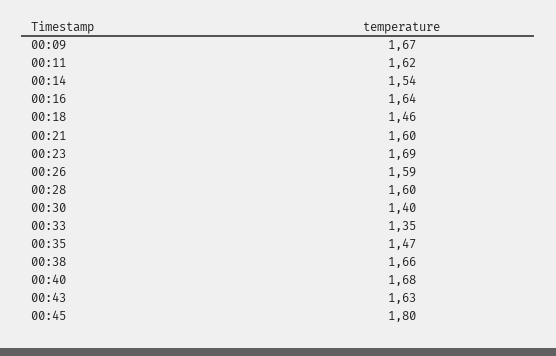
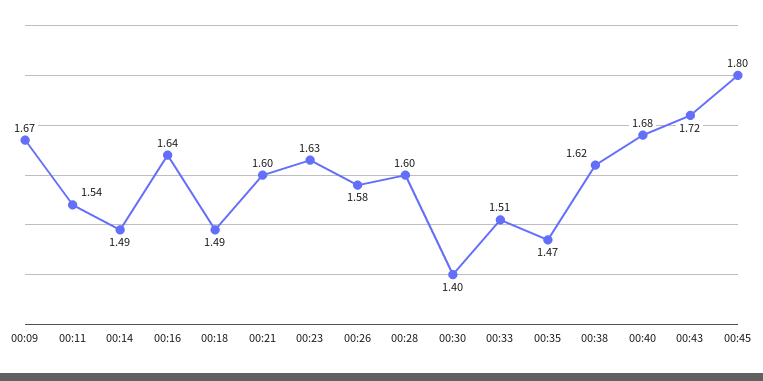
00:11: 1.62 -> 1.54
00:14: 1.54 -> 1.49
00:18: 1.46 -> 1.49
00:23: 1.69 -> 1.63
00:26: 1.59 -> 1.58
00:33: 1.35 -> 1.51
00:38: 1.66 -> 1.62
00:43: 1.63 -> 1.72

